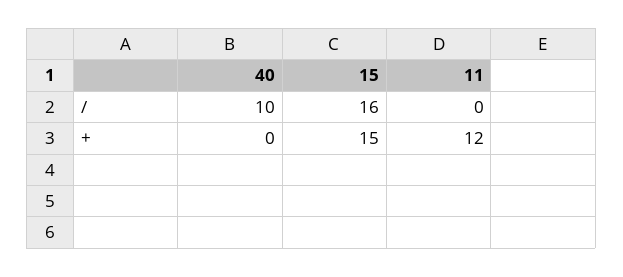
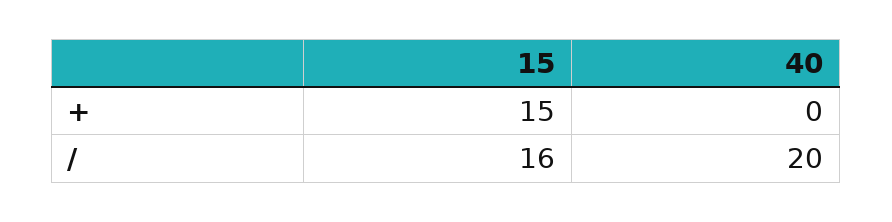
40, /: 10 -> 20
11, /: 0 -> none
11, +: 12 -> none

